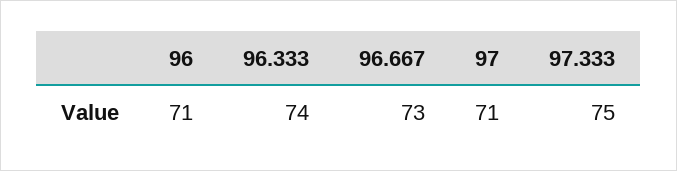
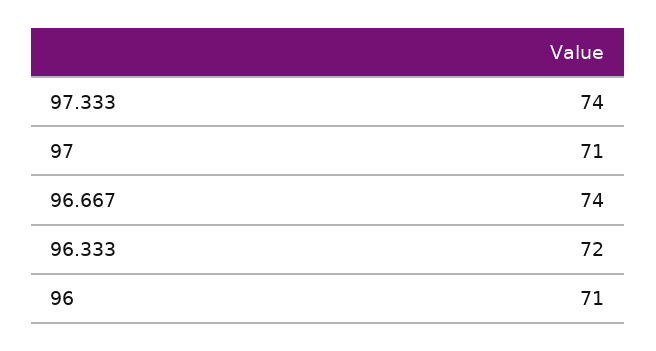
96.333: 74 -> 72
96.667: 73 -> 74
97.333: 75 -> 74

